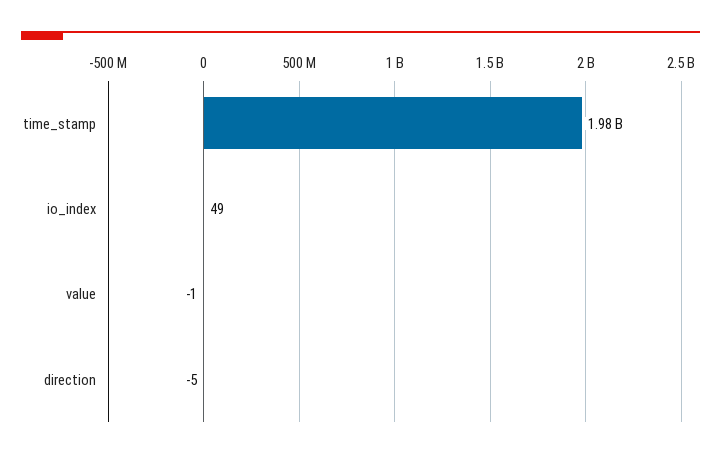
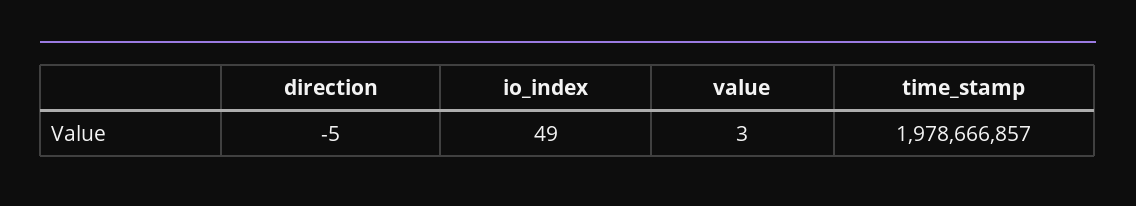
value: -1 -> 3

